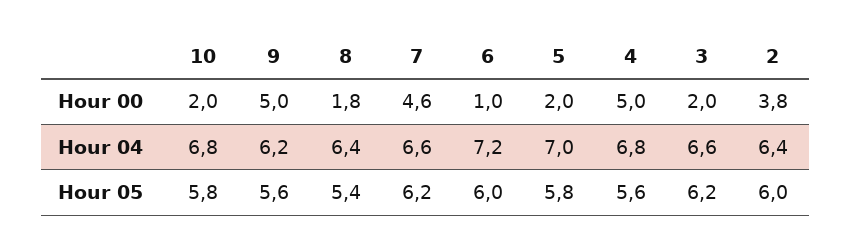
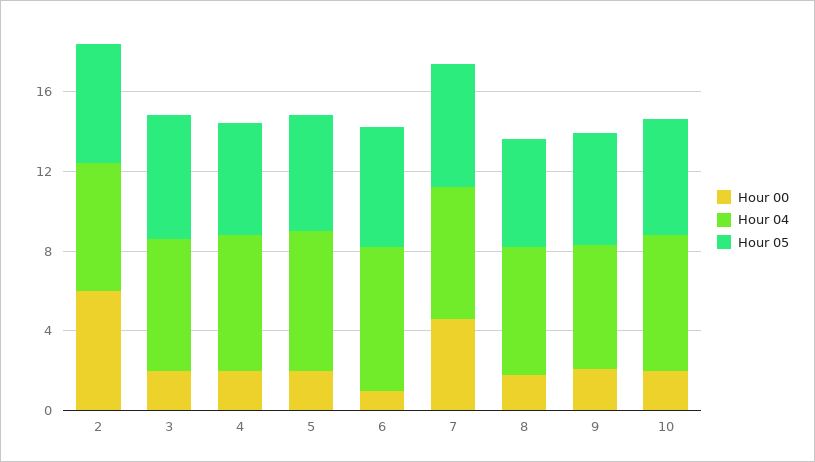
Hour 00, 9: 5 -> 2
Hour 00, 4: 5 -> 2
Hour 00, 2: 3.8 -> 6

